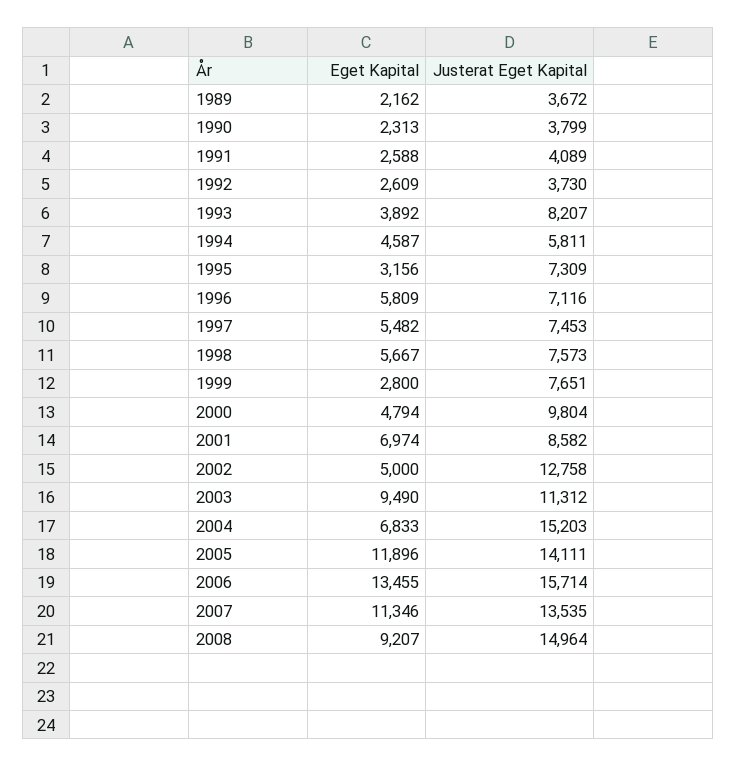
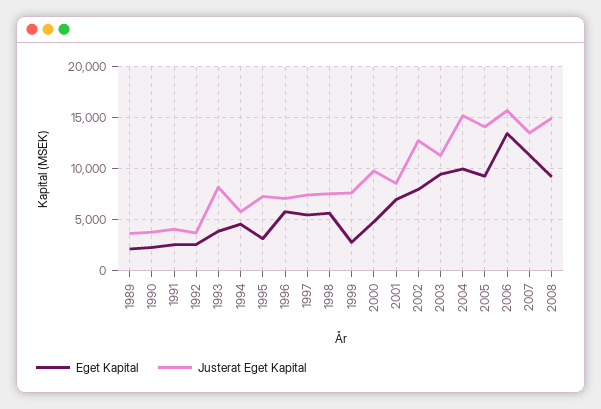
Eget Kapital, 2002: 5000 -> 8000
Eget Kapital, 2004: 6833 -> 10000
Eget Kapital, 2005: 11896 -> 9000

